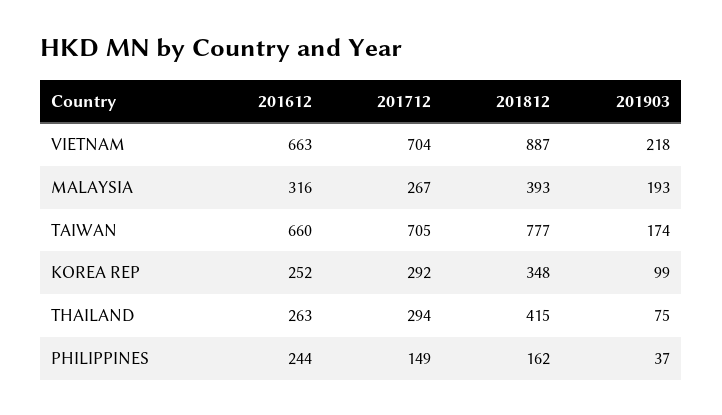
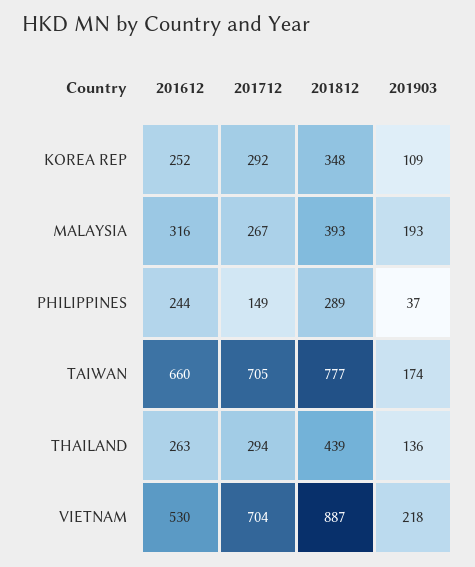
201612, VIETNAM: 663 -> 530
201903, KOREA REP: 99 -> 109
201812, THAILAND: 415 -> 439
201903, THAILAND: 75 -> 136
201812, PHILIPPINES: 162 -> 289

